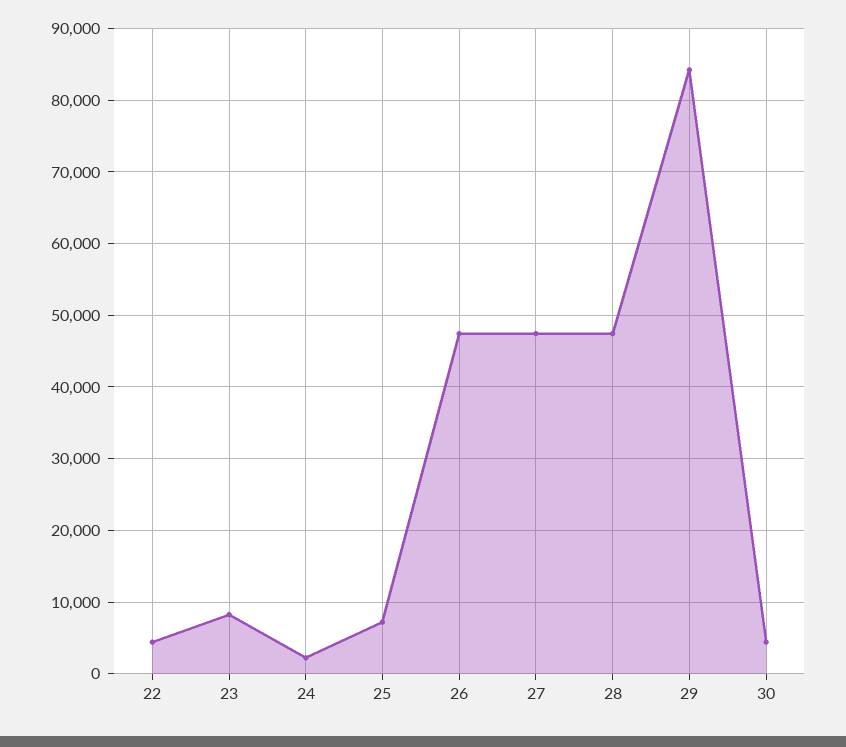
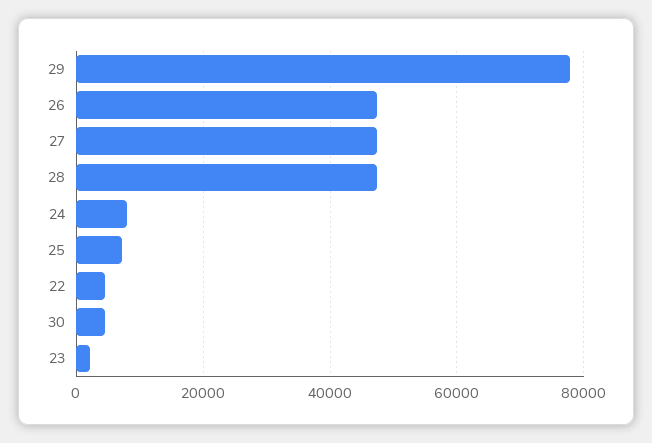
23: 8000 -> 2000
24: 2000 -> 8000
29: 84000 -> 78000

